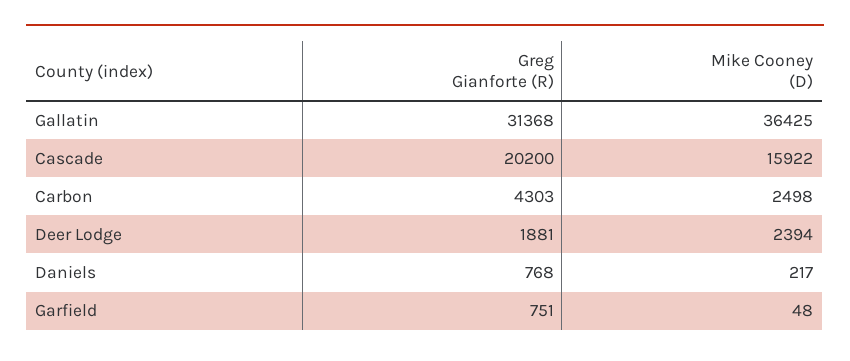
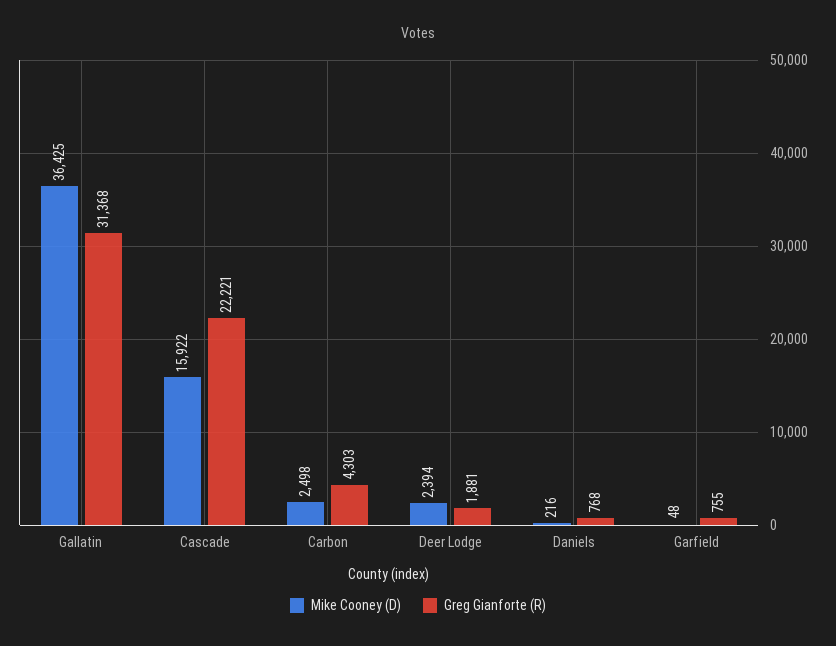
Greg Gianforte (R), Cascade: 20200 -> 22221
Mike Cooney (D), Daniels: 217 -> 216
Greg Gianforte (R), Garfield: 751 -> 755

